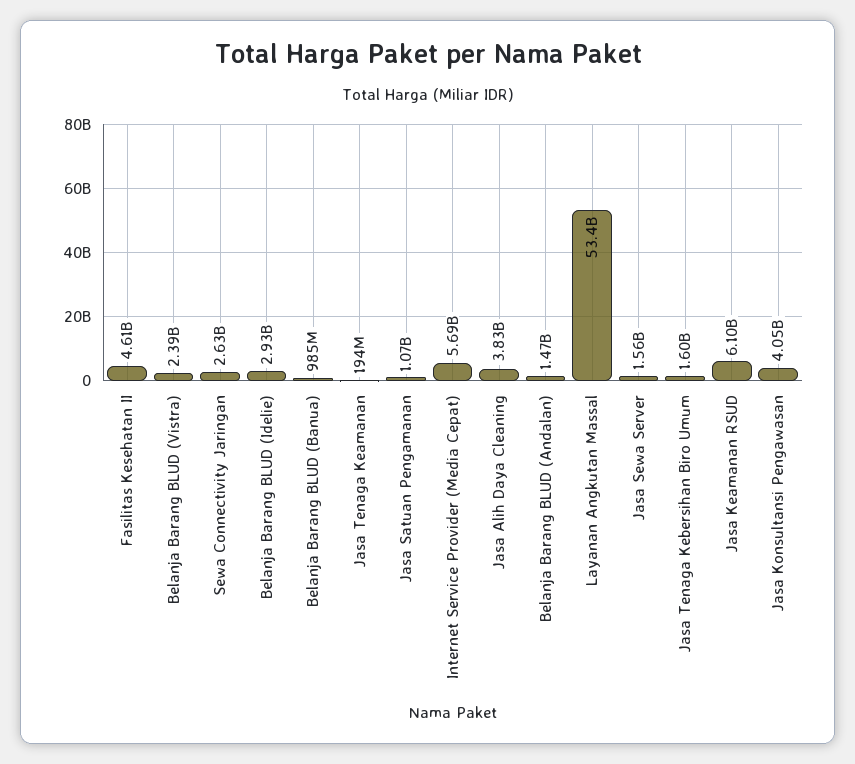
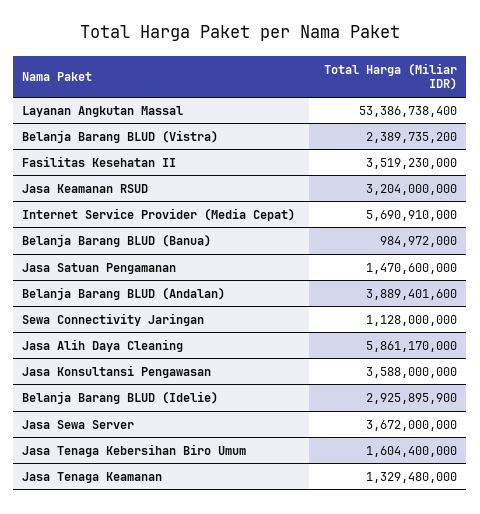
Fasilitas Kesehatan II: 4610000000 -> 3519230000
Sewa Connectivity Jaringan: 2630000000 -> 1128000000
Jasa Tenaga Keamanan: 194000000 -> 1329480000
Jasa Satuan Pengamanan: 1070000000 -> 1470600000
Jasa Alih Daya Cleaning: 3830000000 -> 5861170000
Belanja Barang BLUD (Andalan): 1470000000 -> 3889401600
Jasa Sewa Server: 1560000000 -> 3672000000
Jasa Keamanan RSUD: 6100000000 -> 3204000000
Jasa Konsultansi Pengawasan: 4050000000 -> 3588000000

